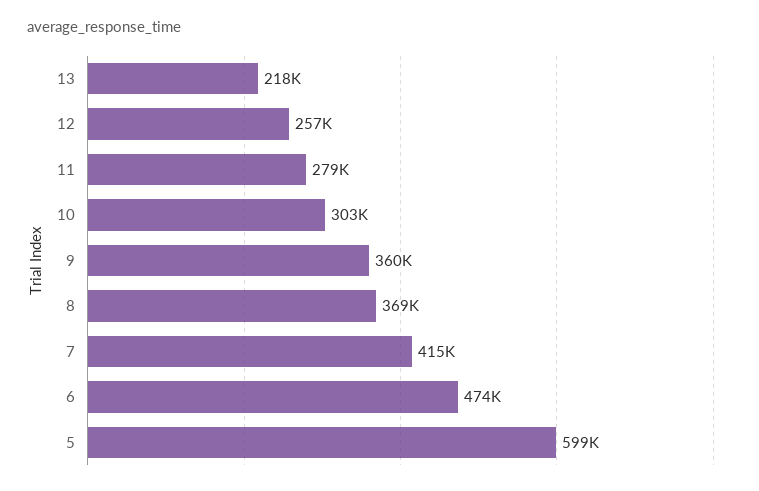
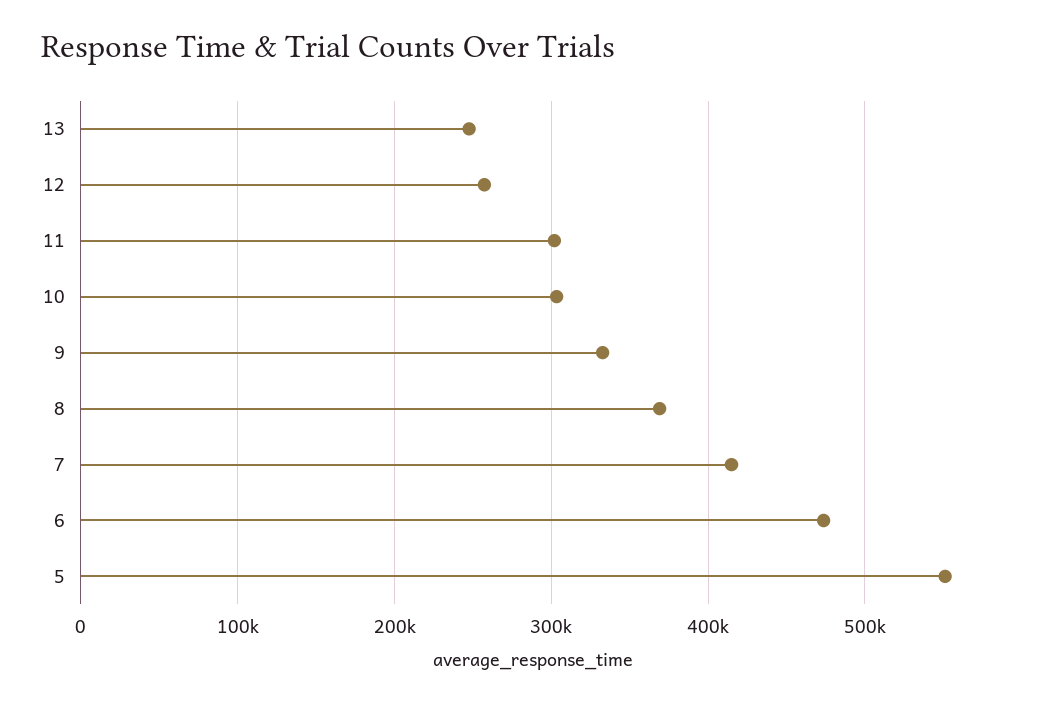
13: 218000 -> 250000
11: 279000 -> 300000
9: 360000 -> 330000
5: 599000 -> 550000

